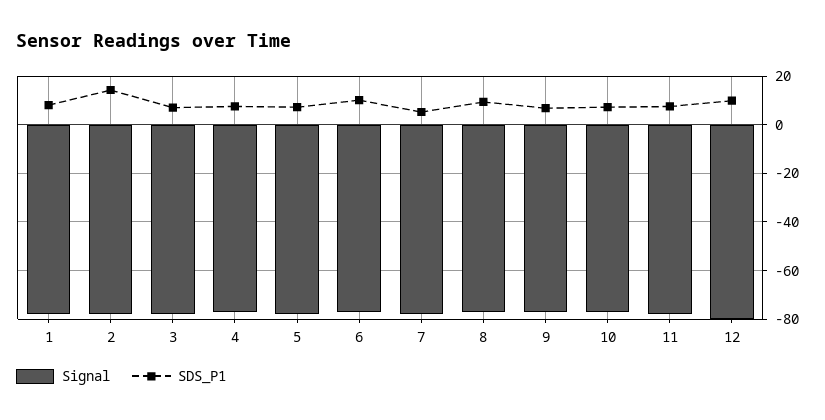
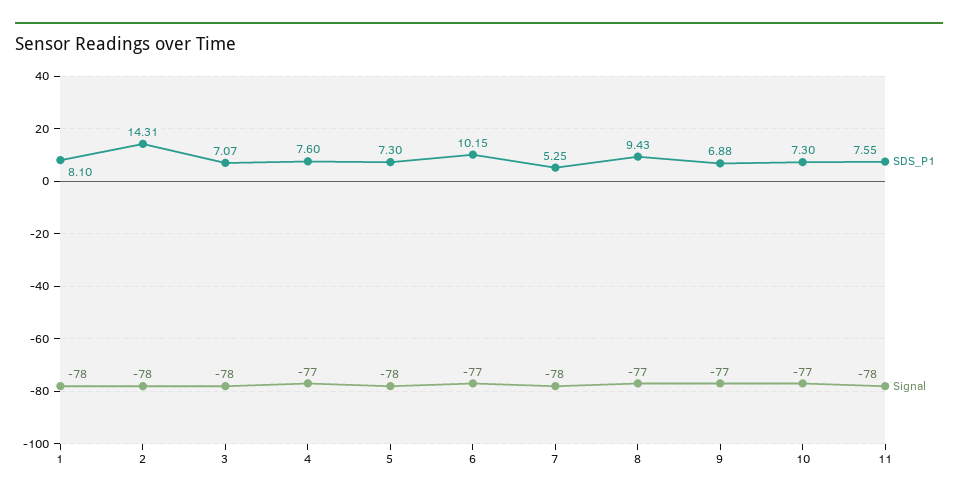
Signal, 12: -80 -> none
SDS_P1, 12: 10 -> none

